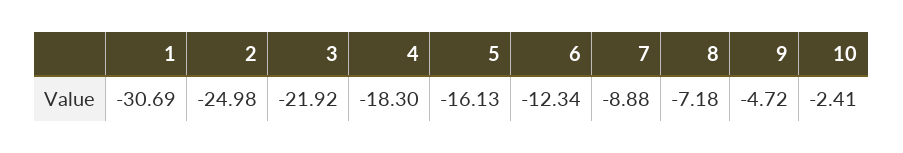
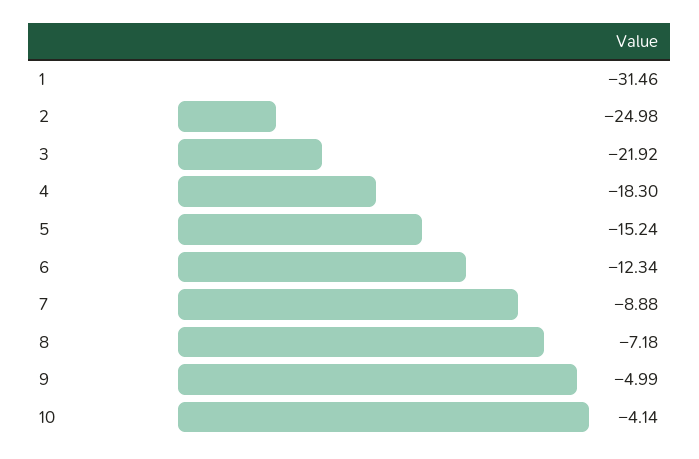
1: -30.69 -> -31.46
5: -16.13 -> -15.24
9: -4.72 -> -4.99
10: -2.41 -> -4.14

